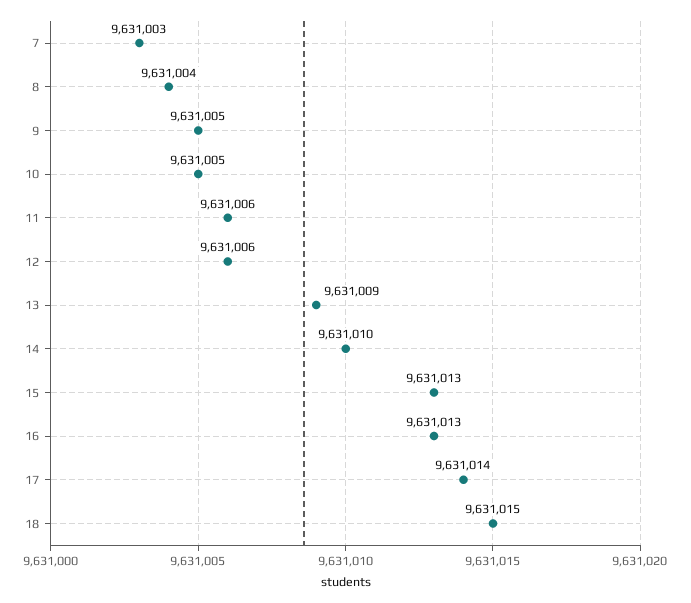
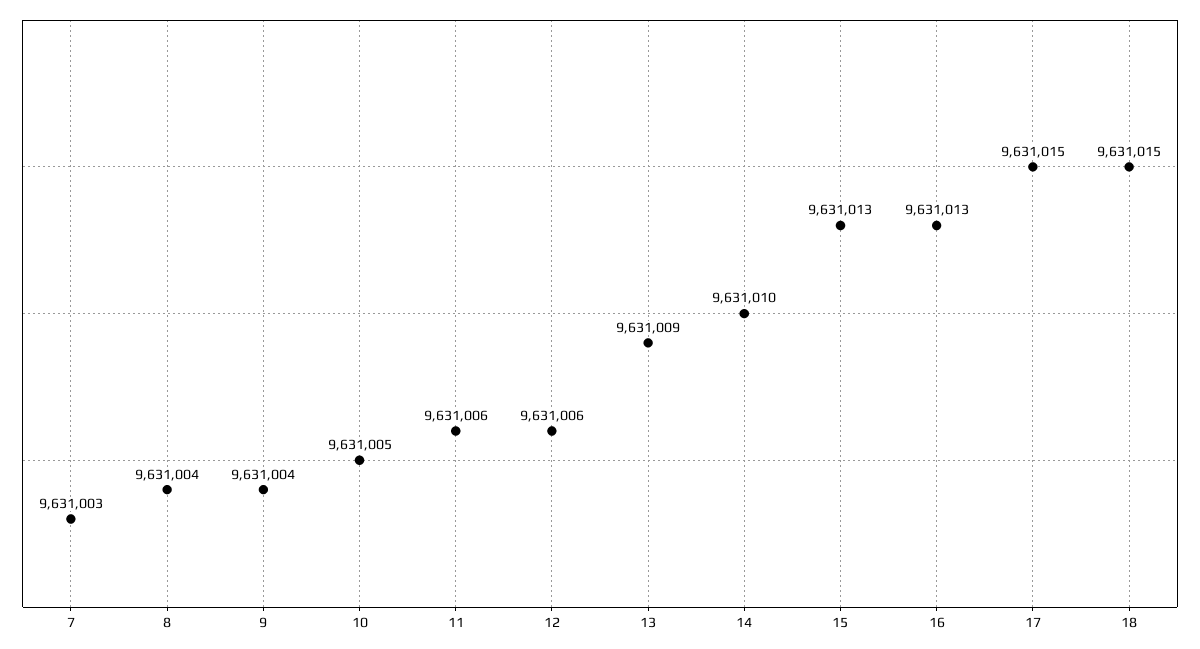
9: 9631005 -> 9631004
17: 9631014 -> 9631015

